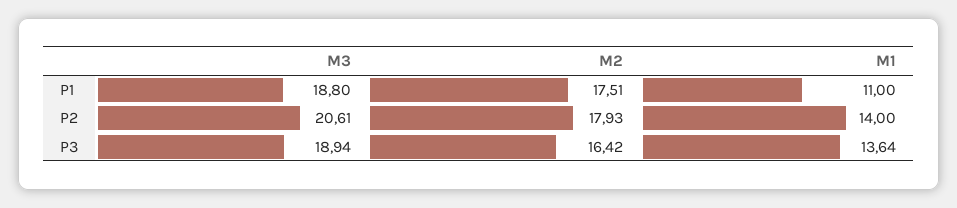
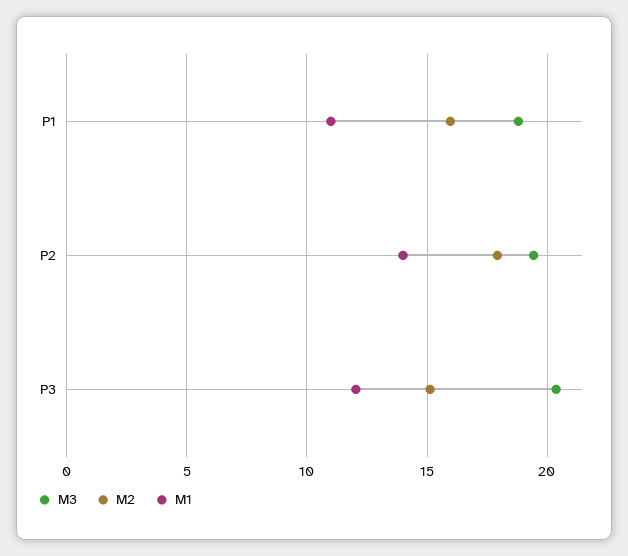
M2, P1: 17.51 -> 16
M3, P2: 20.61 -> 19.5
M3, P3: 18.94 -> 20.5
M2, P3: 16.42 -> 15
M1, P3: 13.64 -> 12

